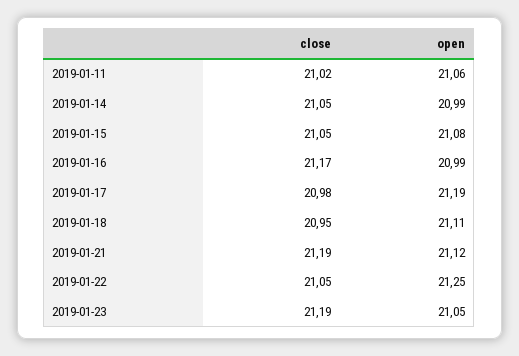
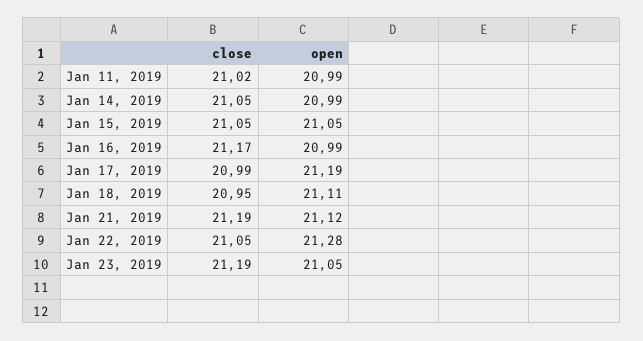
open, 2019-01-11: 21.06 -> 20.99
open, 2019-01-15: 21.08 -> 21.05
close, 2019-01-17: 20.98 -> 20.99
open, 2019-01-22: 21.25 -> 21.28

